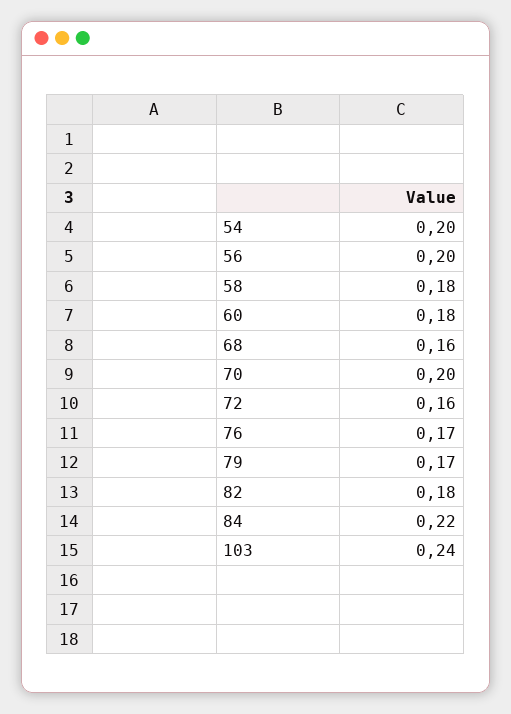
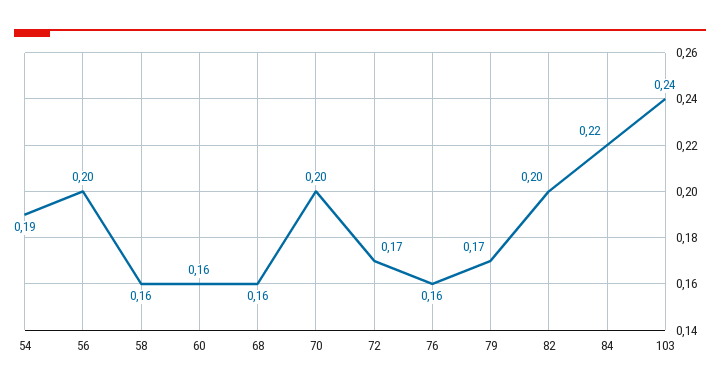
54: 0.2 -> 0.19
58: 0.18 -> 0.16
60: 0.18 -> 0.16
72: 0.16 -> 0.17
76: 0.17 -> 0.16
82: 0.18 -> 0.2

